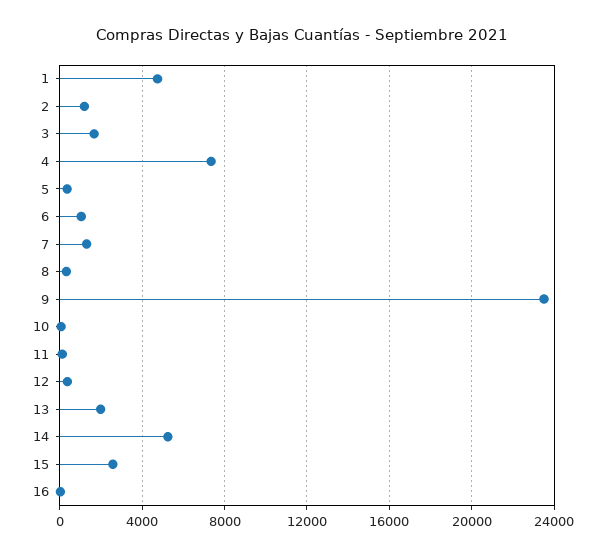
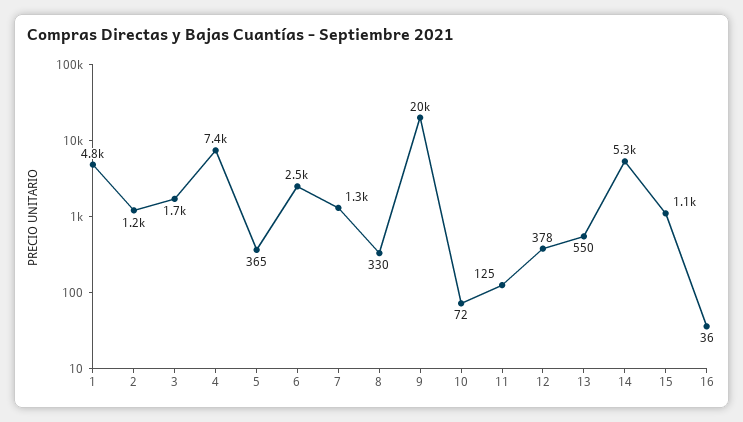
6: 1000 -> 2500
9: 23500 -> 20000
13: 2000 -> 550
15: 2500 -> 1100

